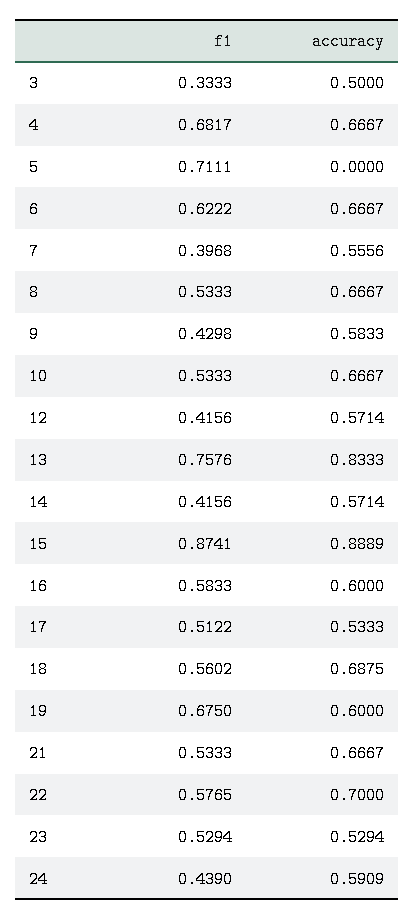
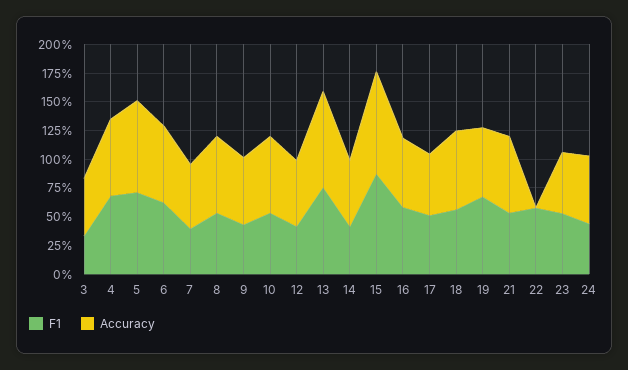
accuracy, 5: 0 -> 0.75
accuracy, 22: 0.7 -> 0

